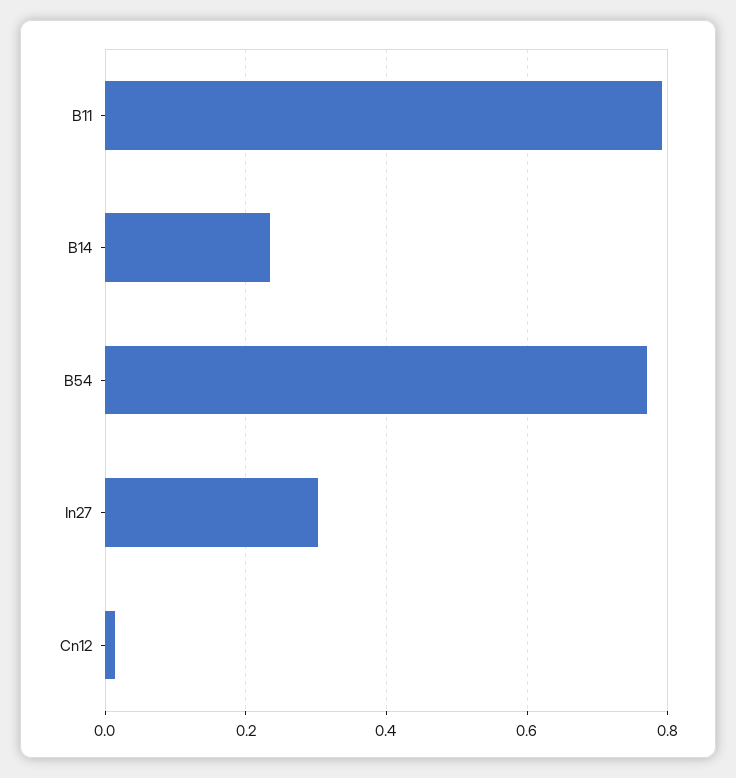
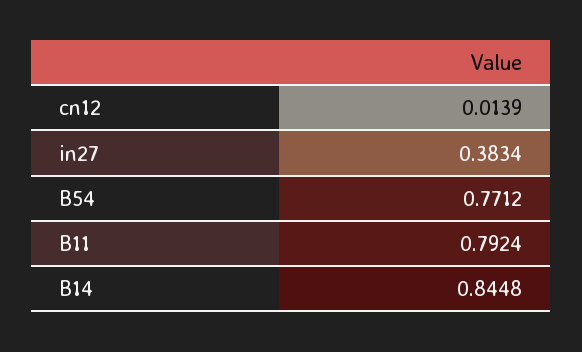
B14: 0.24 -> 0.8448
In27: 0.3 -> 0.3834

